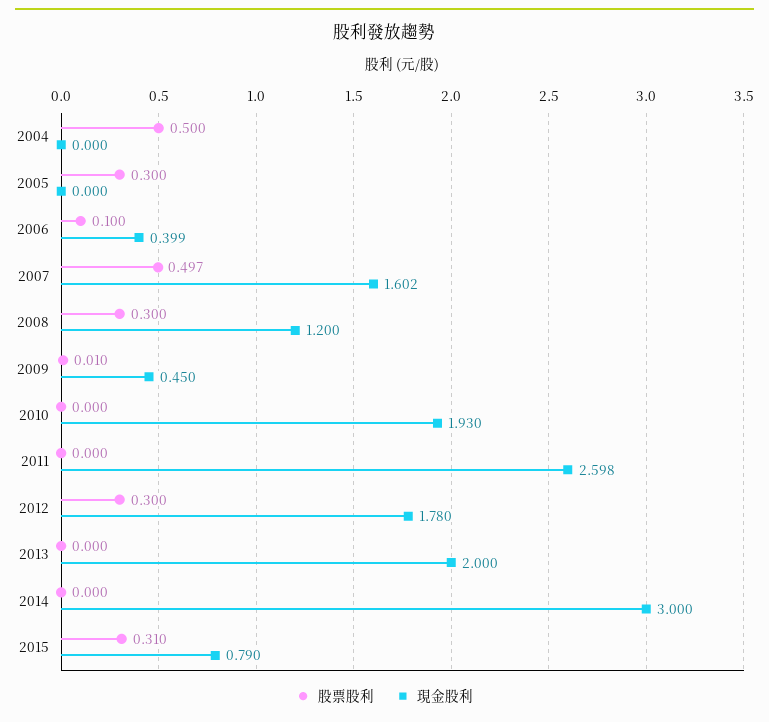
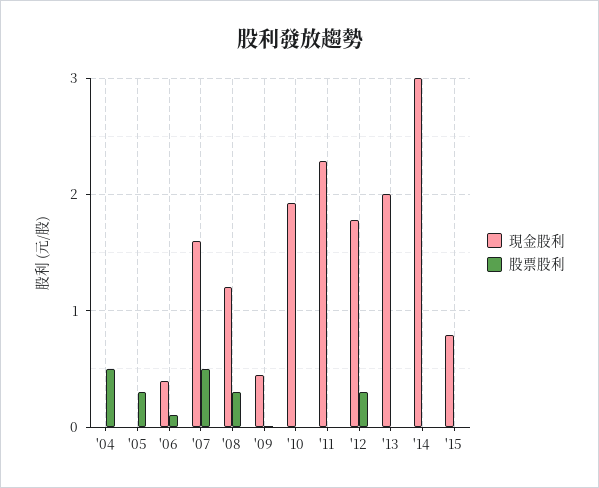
現金股利, 2011: 2.598 -> 2.3
股票股利, 2015: 0.31 -> 0

